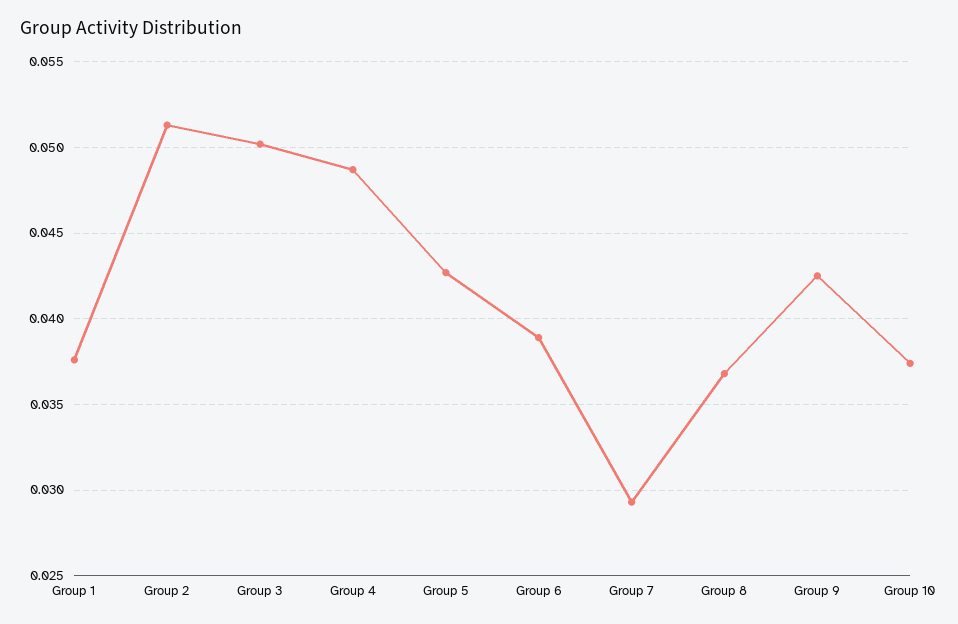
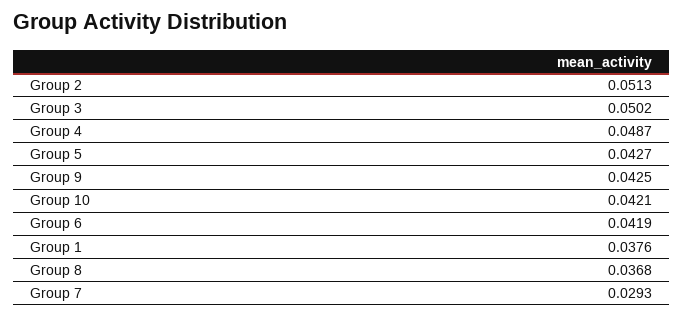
Group 6: 0.039 -> 0.0419
Group 10: 0.0375 -> 0.0421

